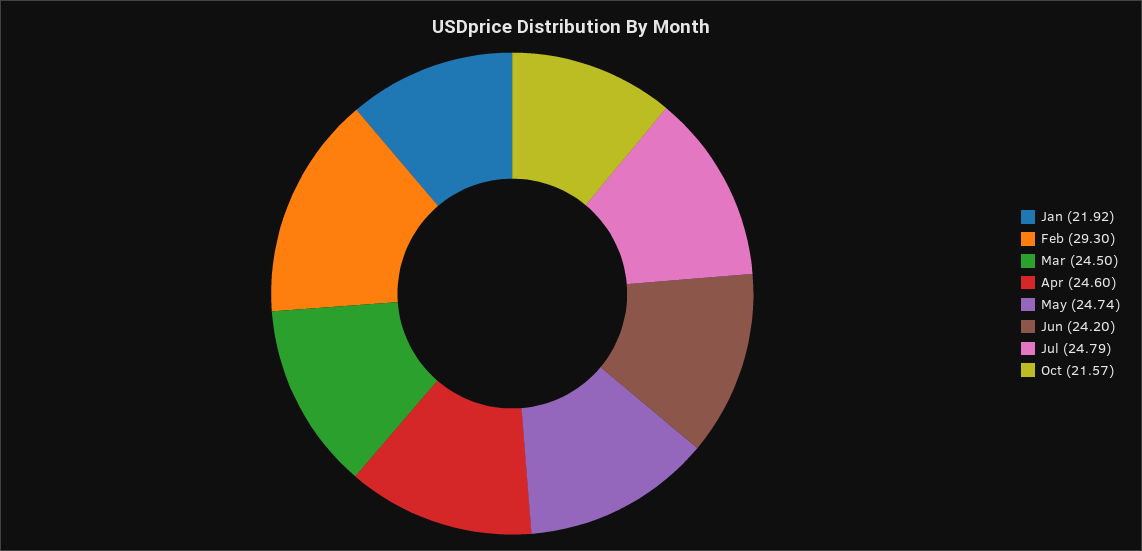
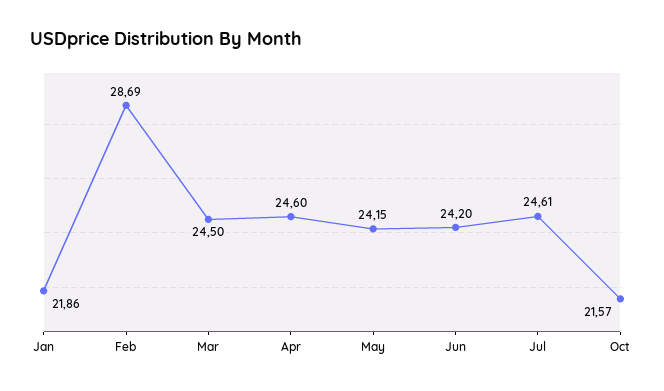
Jan: 21.92 -> 21.86
Feb: 29.3 -> 28.69
May: 24.74 -> 24.15
Jul: 24.79 -> 24.61

